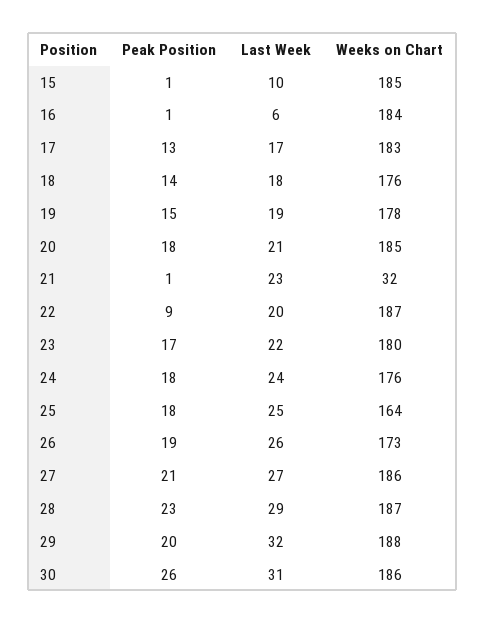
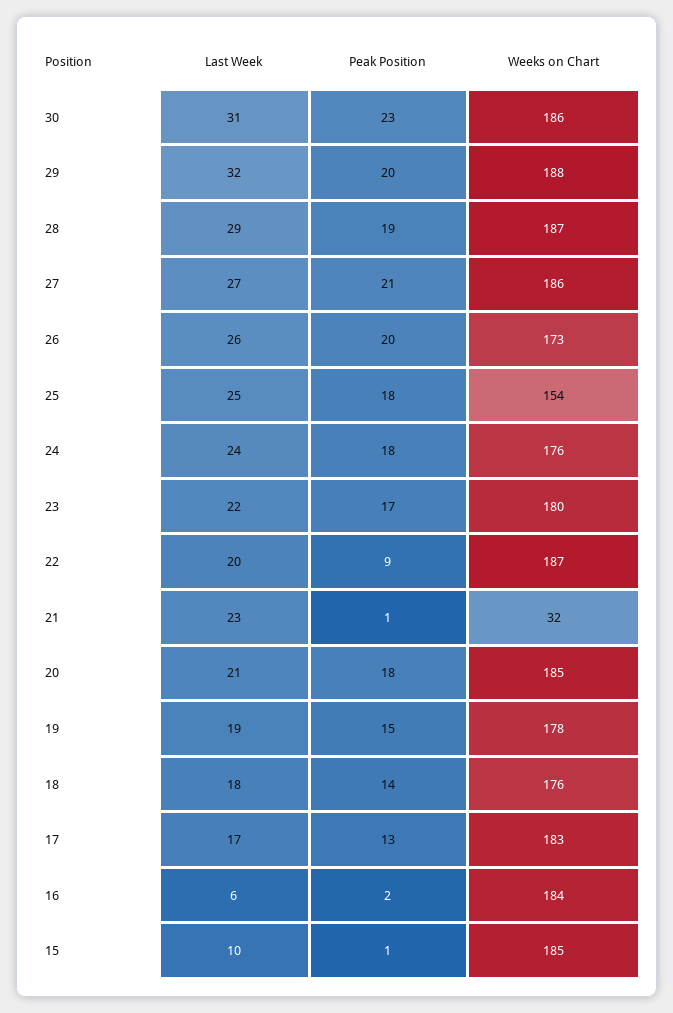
Peak Position, 16: 1 -> 2
Weeks on Chart, 25: 164 -> 154
Peak Position, 26: 19 -> 20
Peak Position, 28: 23 -> 19
Peak Position, 30: 26 -> 23

